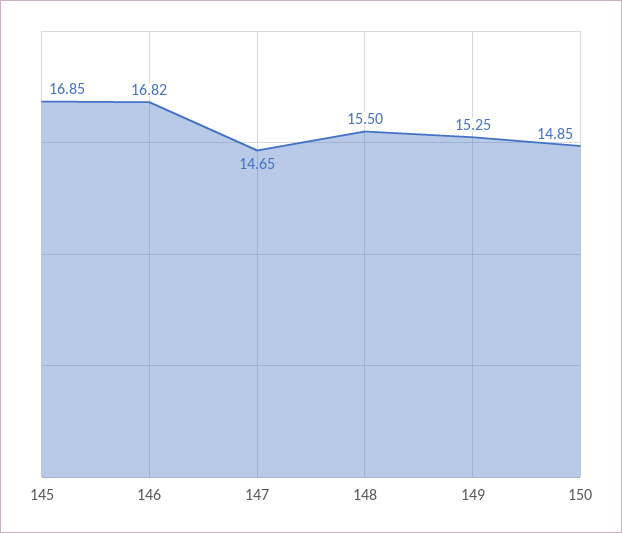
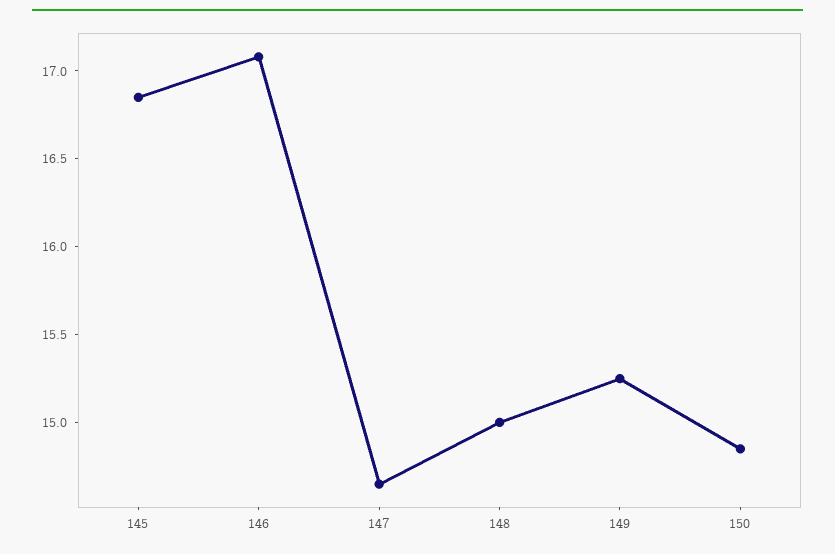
146: 16.82 -> 17.1
148: 15.5 -> 15

